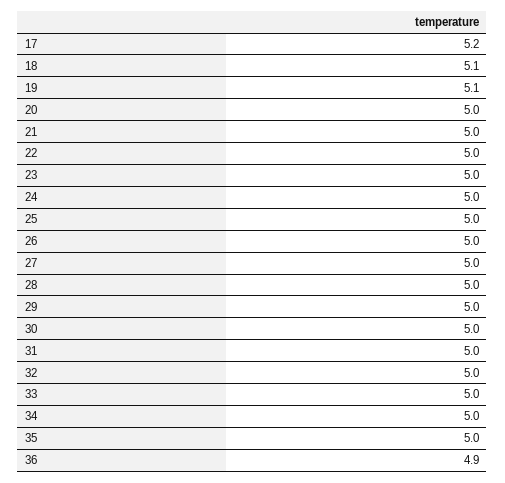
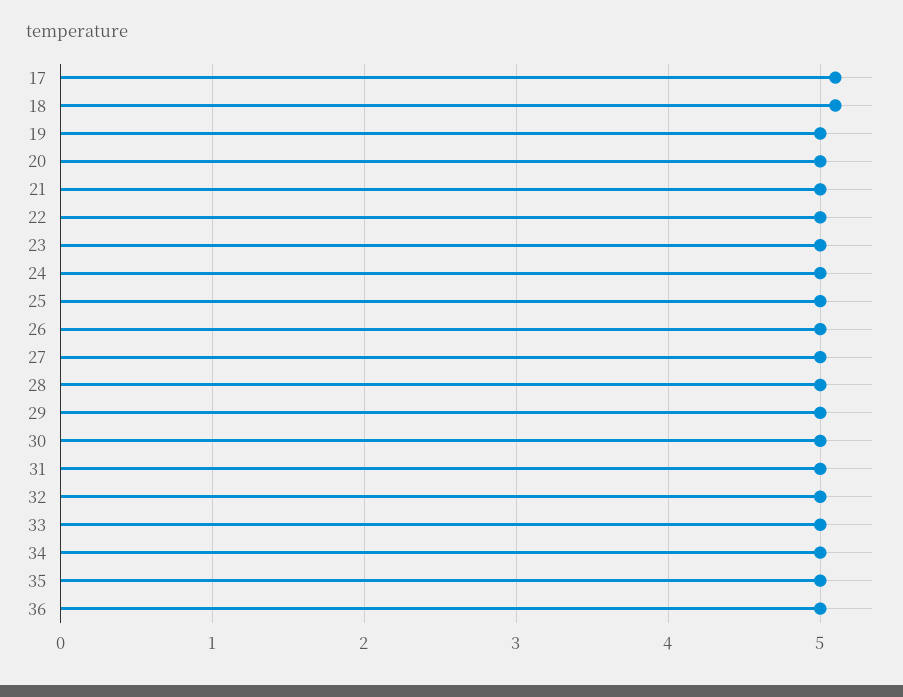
17: 5.2 -> 5.1
19: 5.1 -> 5
36: 4.9 -> 5

